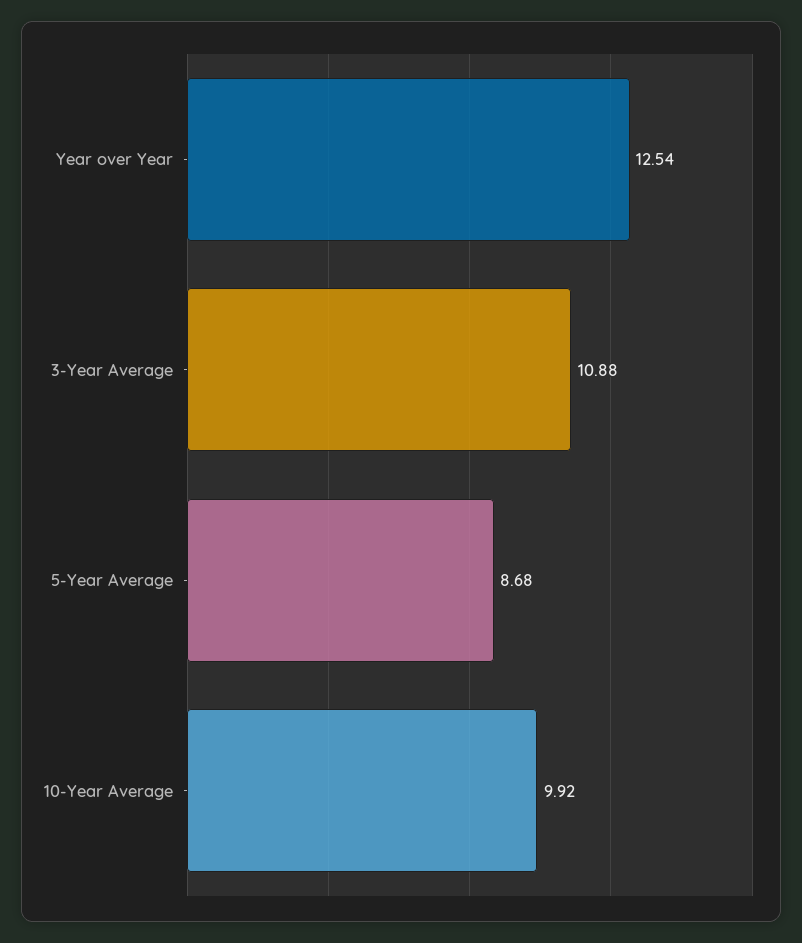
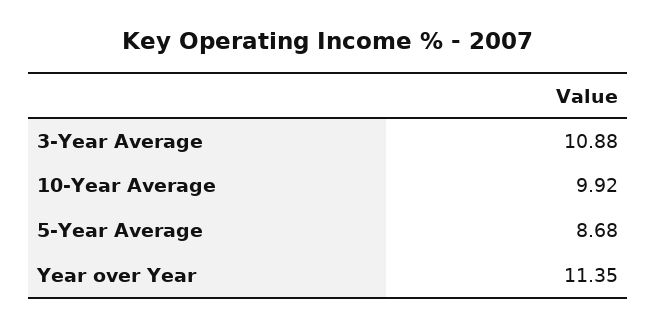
Year over Year: 12.54 -> 11.35

